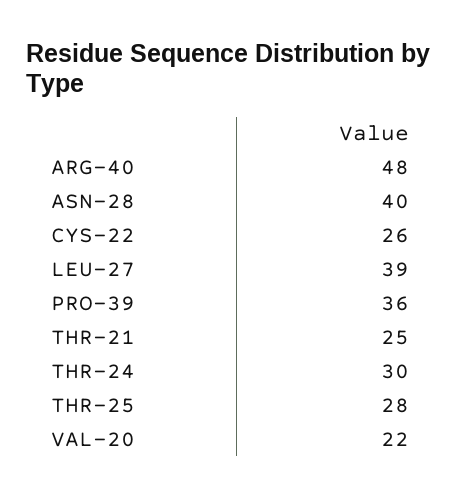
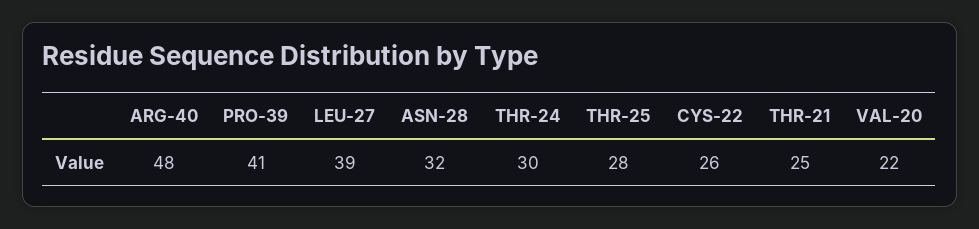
ASN-28: 40 -> 32
PRO-39: 36 -> 41

